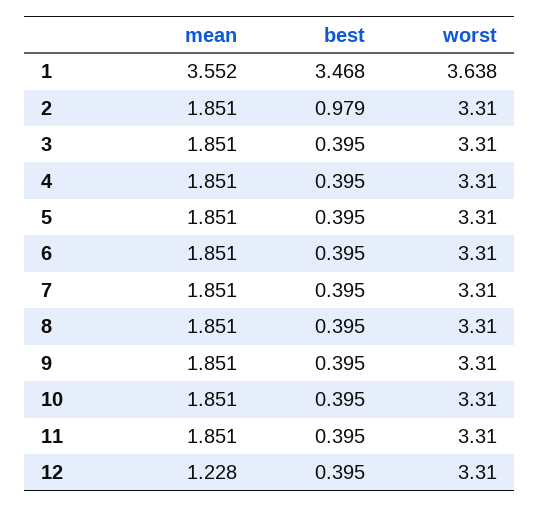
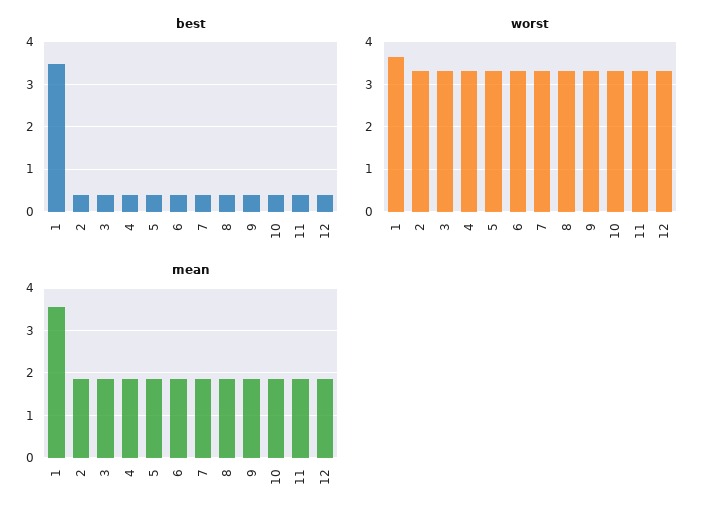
best, 2: 0.979 -> 0.4
mean, 12: 1.228 -> 1.8

